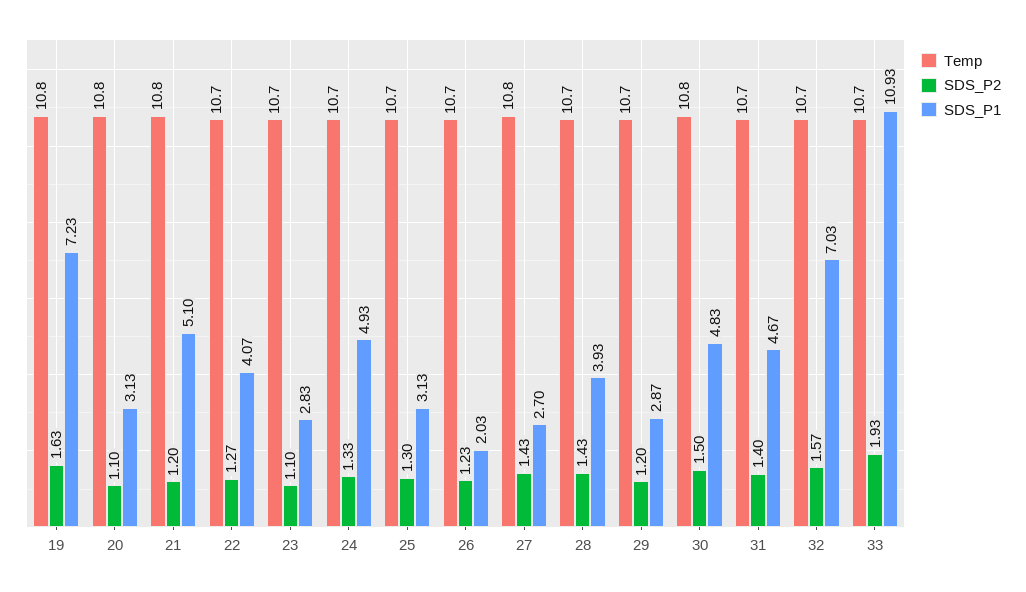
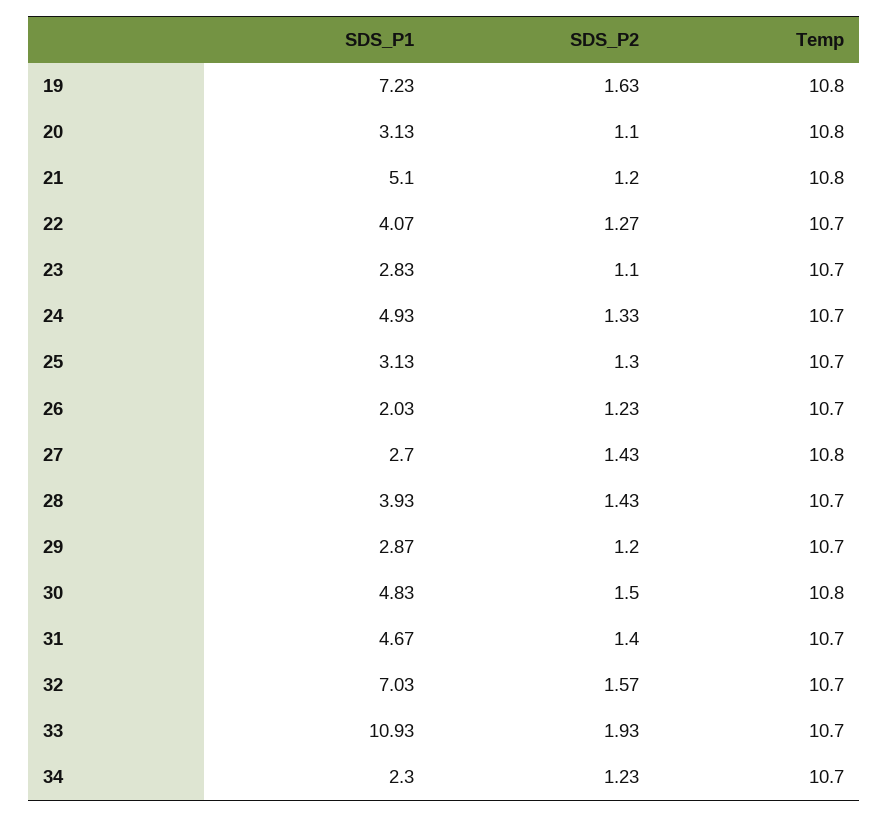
SDS_P1, 34: none -> 2.3
SDS_P2, 34: none -> 1.23
Temp, 34: none -> 10.7

